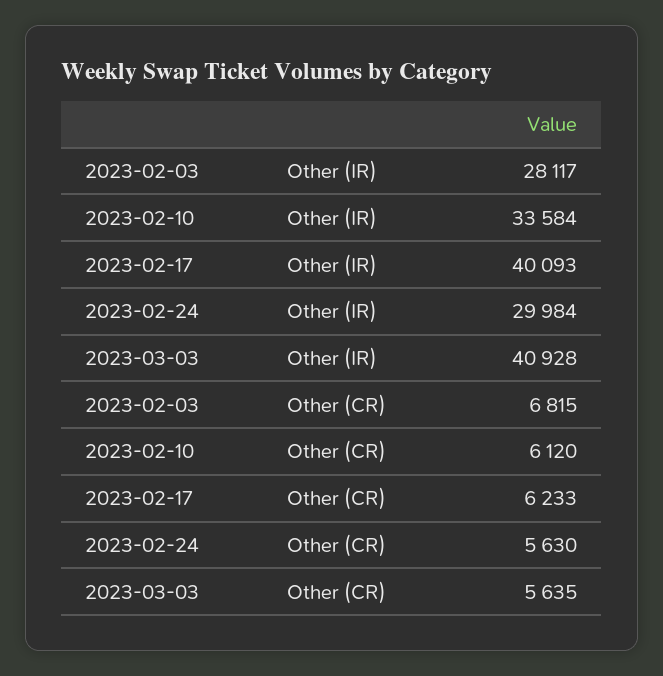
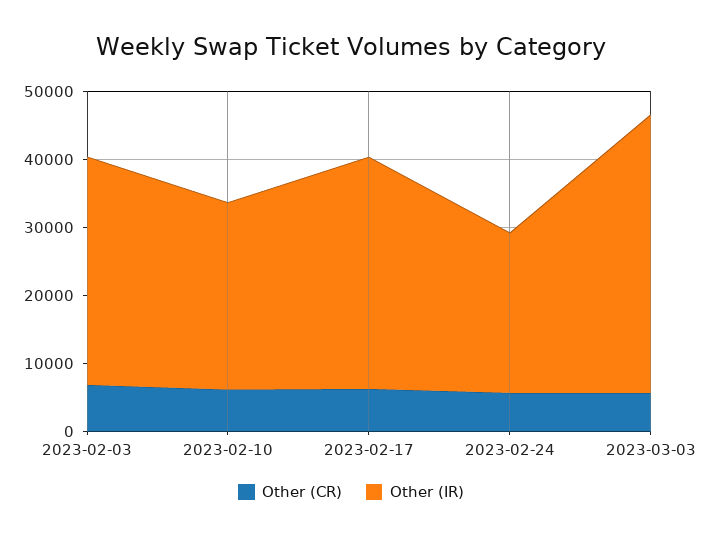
Other (IR), 2023-02-03: 28117 -> 34000
Other (IR), 2023-02-10: 33584 -> 28000
Other (IR), 2023-02-17: 40093 -> 34000
Other (IR), 2023-02-24: 29984 -> 24000

